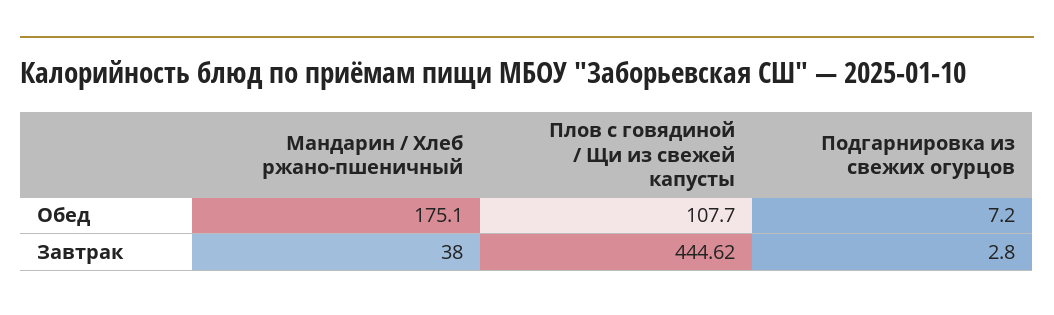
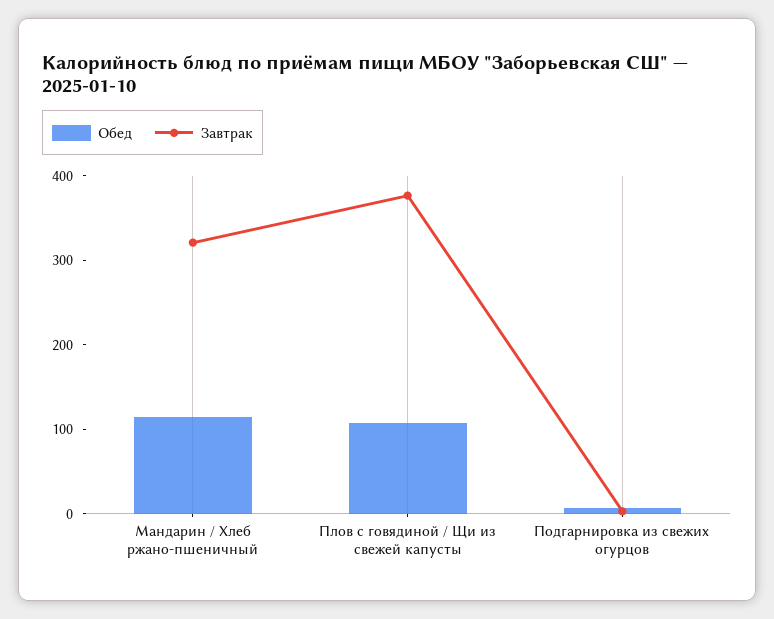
Обед, Мандарин / Хлеб ржано-пшеничный: 175.1 -> 120
Завтрак, Мандарин / Хлеб ржано-пшеничный: 38 -> 320
Завтрак, Плов с говядиной / Щи из свежей капусты: 444.62 -> 380

